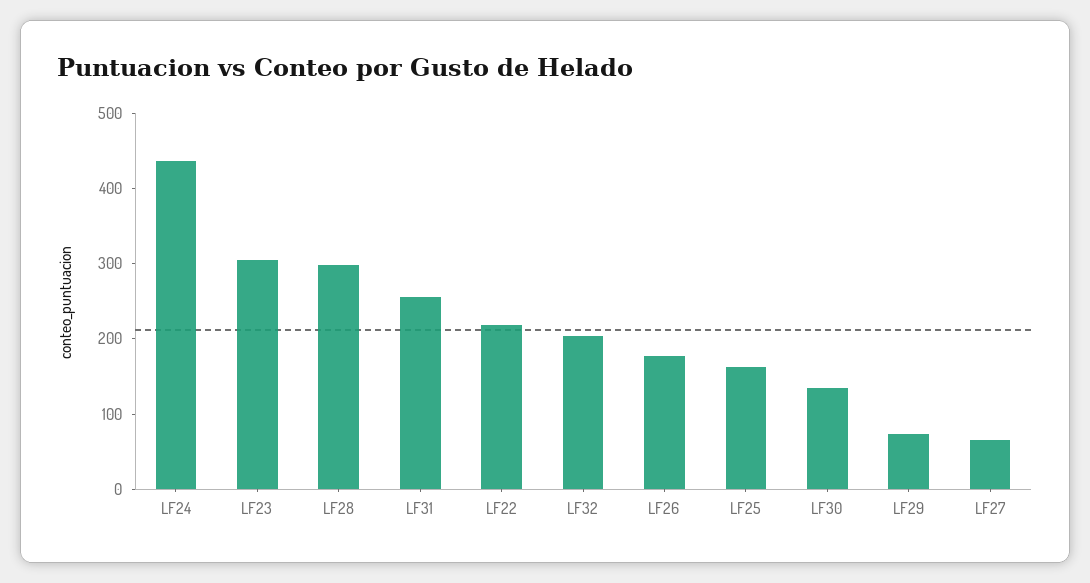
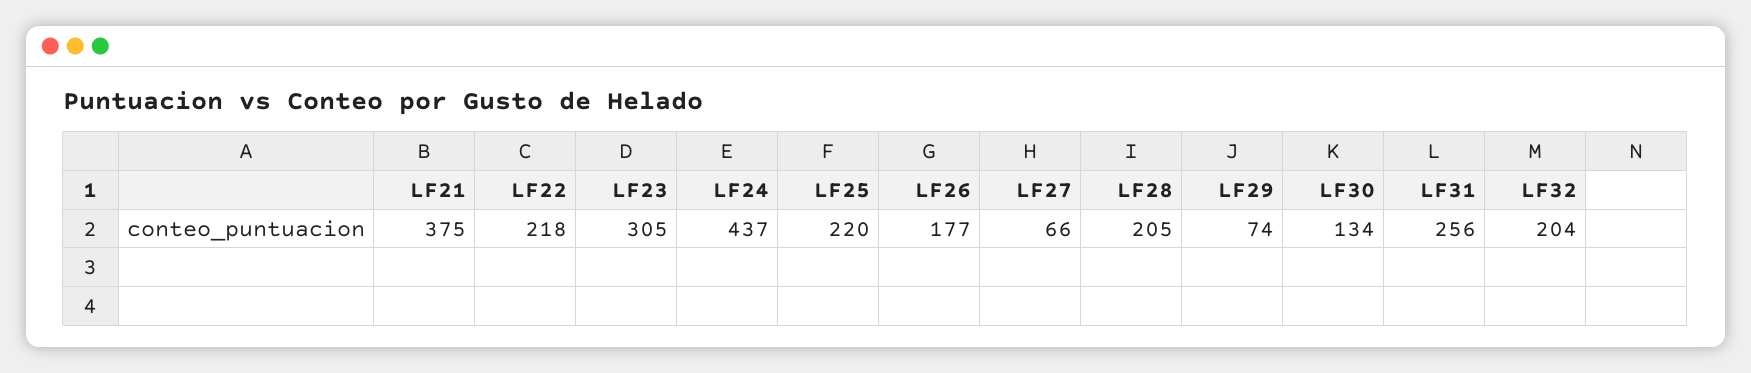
LF28: 300 -> 205
LF25: 160 -> 220
LF21: none -> 375

